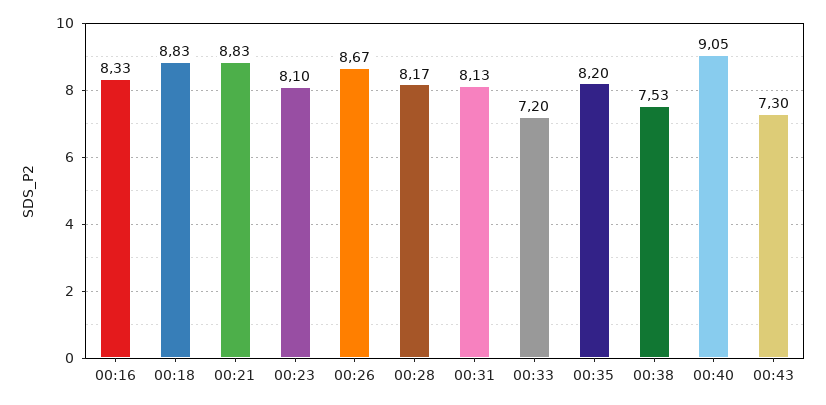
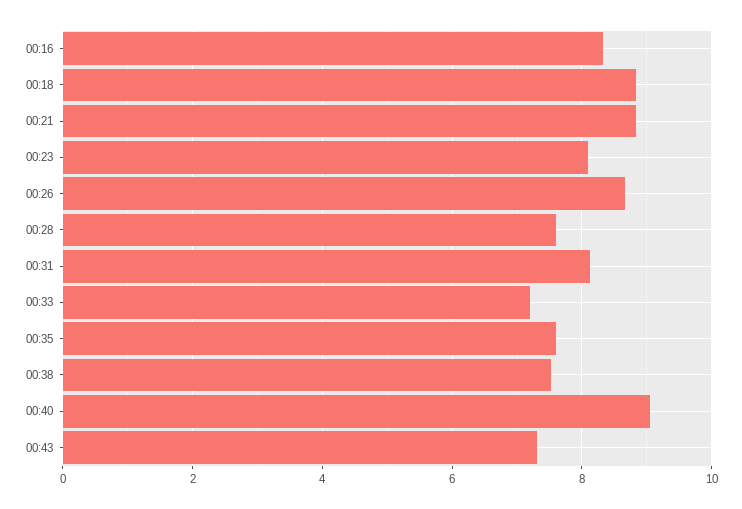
00:28: 8.17 -> 7.6
00:35: 8.2 -> 7.6

